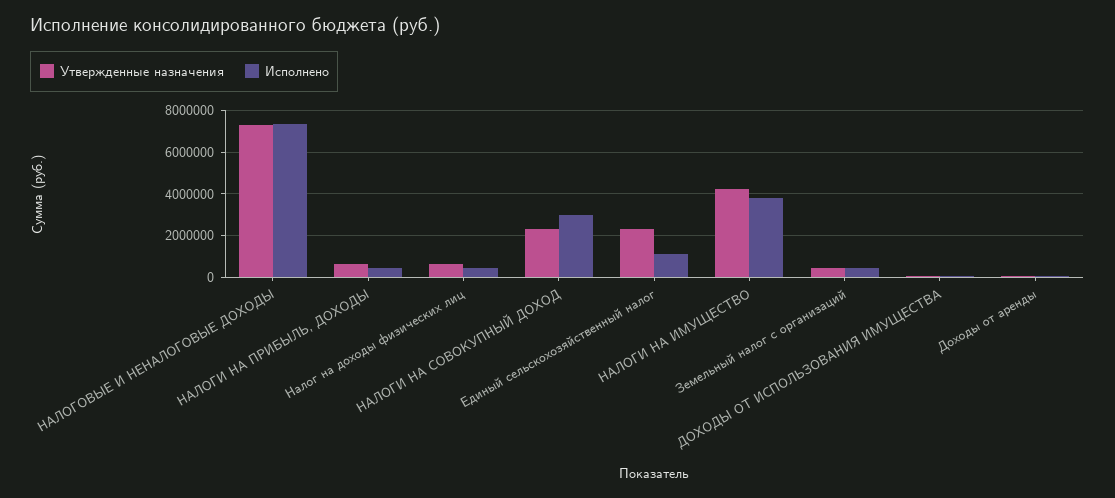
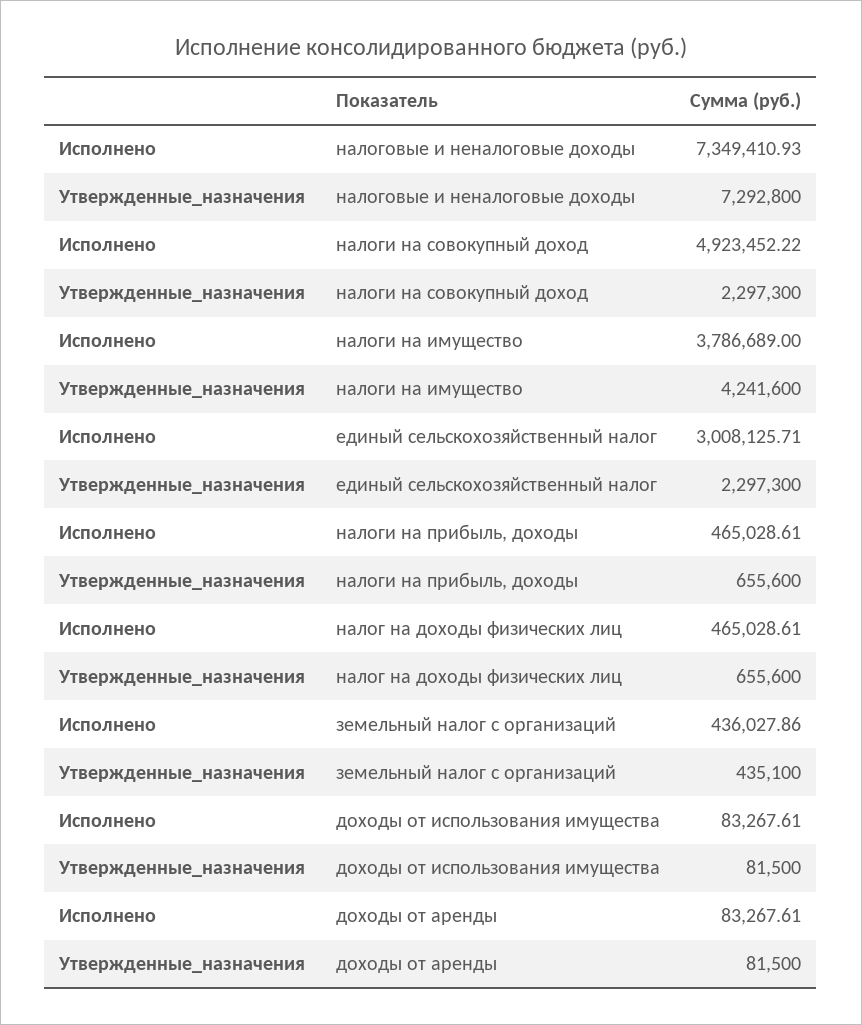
Исполнено, НАЛОГИ НА СОВОКУПНЫЙ ДОХОД: 3000000 -> 4923452.22
Исполнено, Единый сельскохозяйственный налог: 1000000 -> 3008125.71

